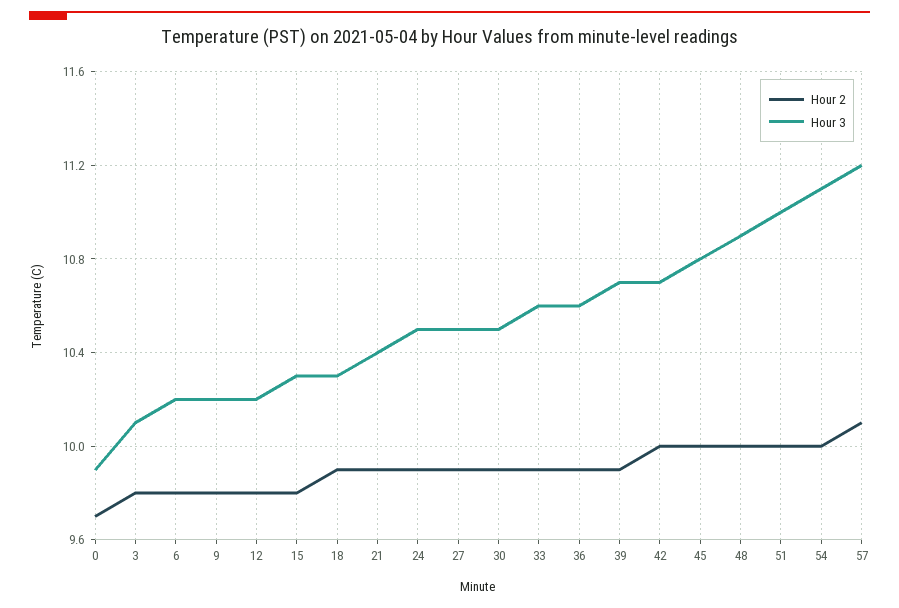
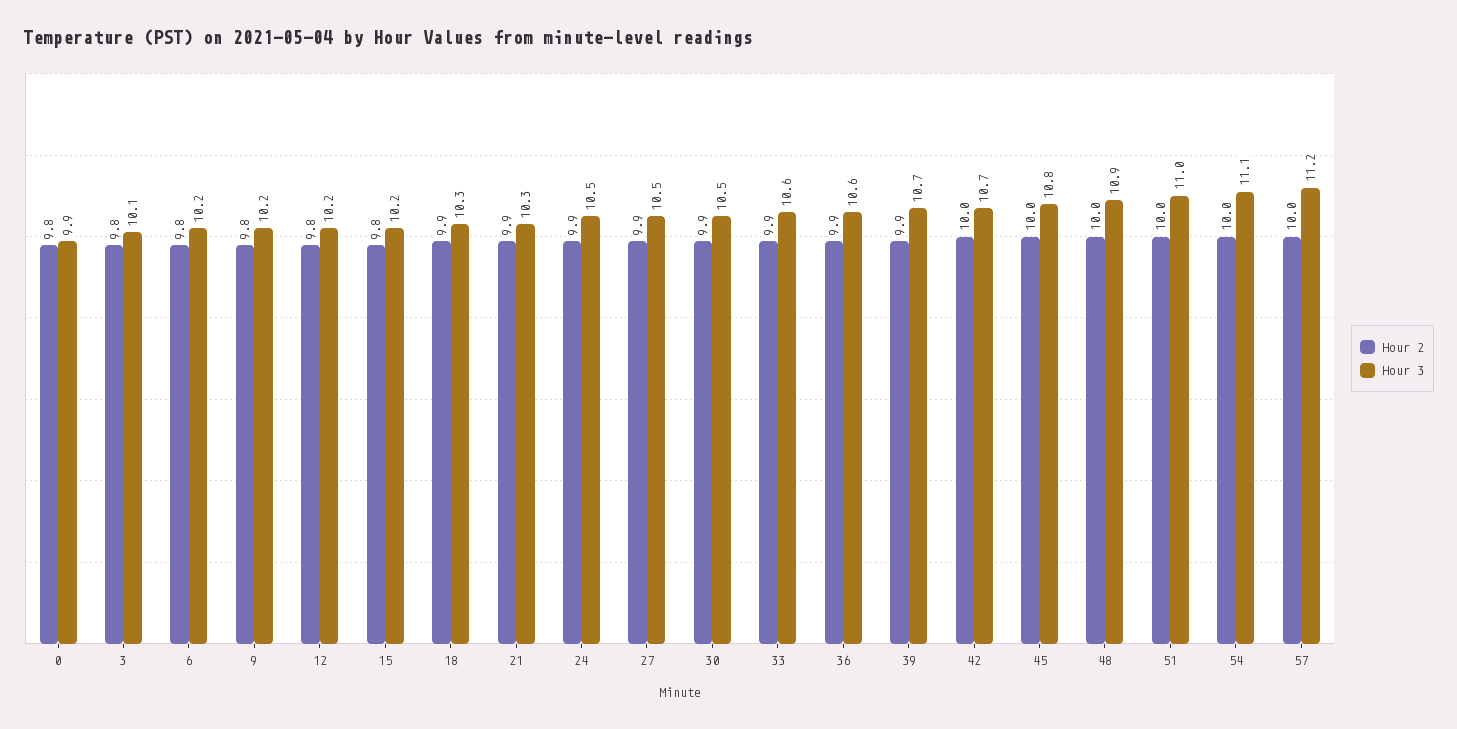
Hour 2, 0: 9.7 -> 9.8
Hour 3, 15: 10.3 -> 10.2
Hour 3, 21: 10.4 -> 10.3
Hour 2, 57: 10.1 -> 10

